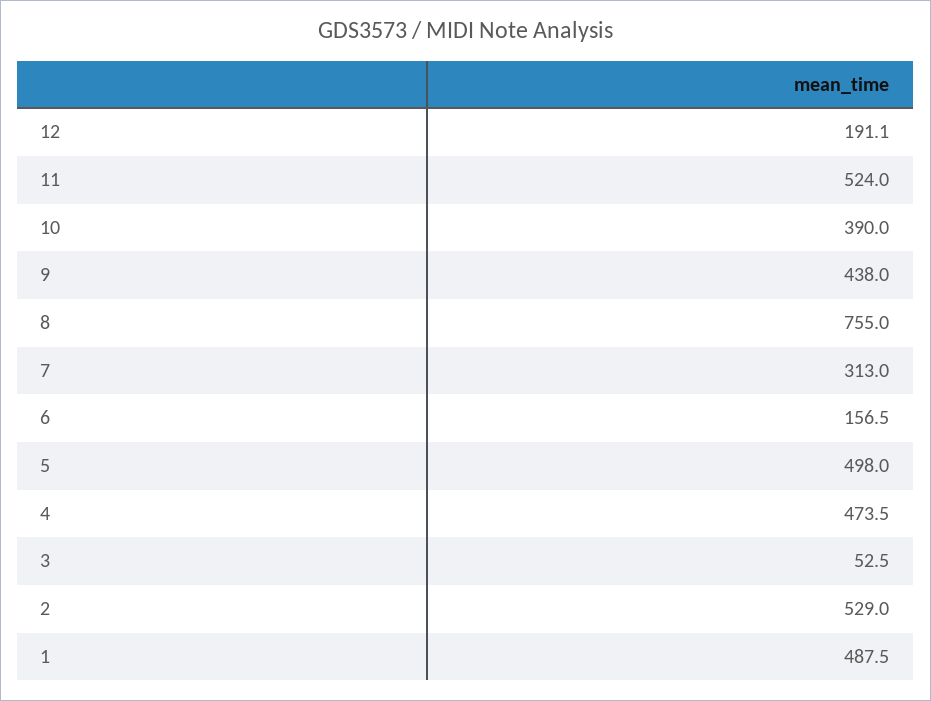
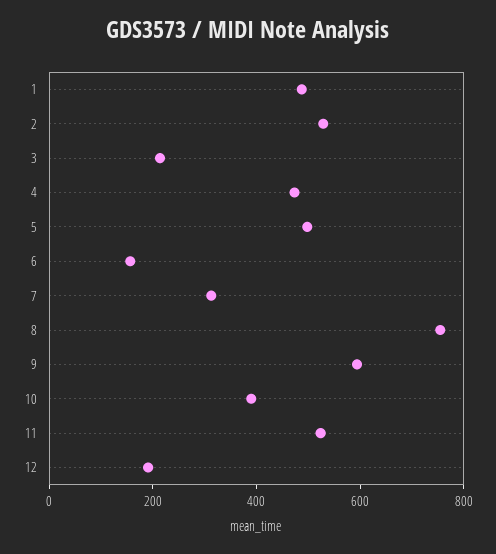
9: 438 -> 600
3: 52.5 -> 200

